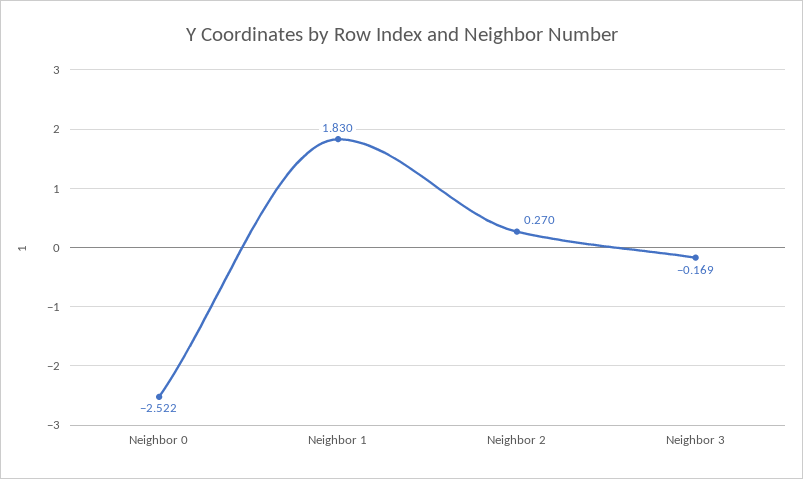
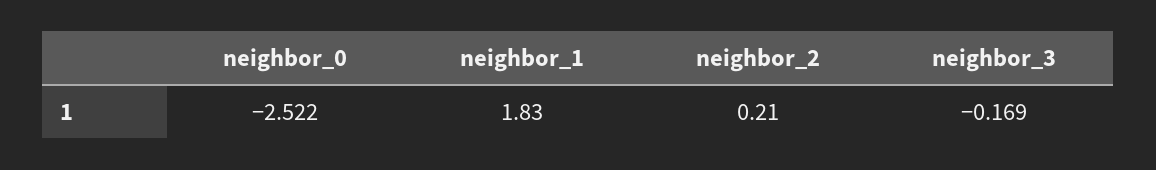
Neighbor 2: 0.27 -> 0.21

